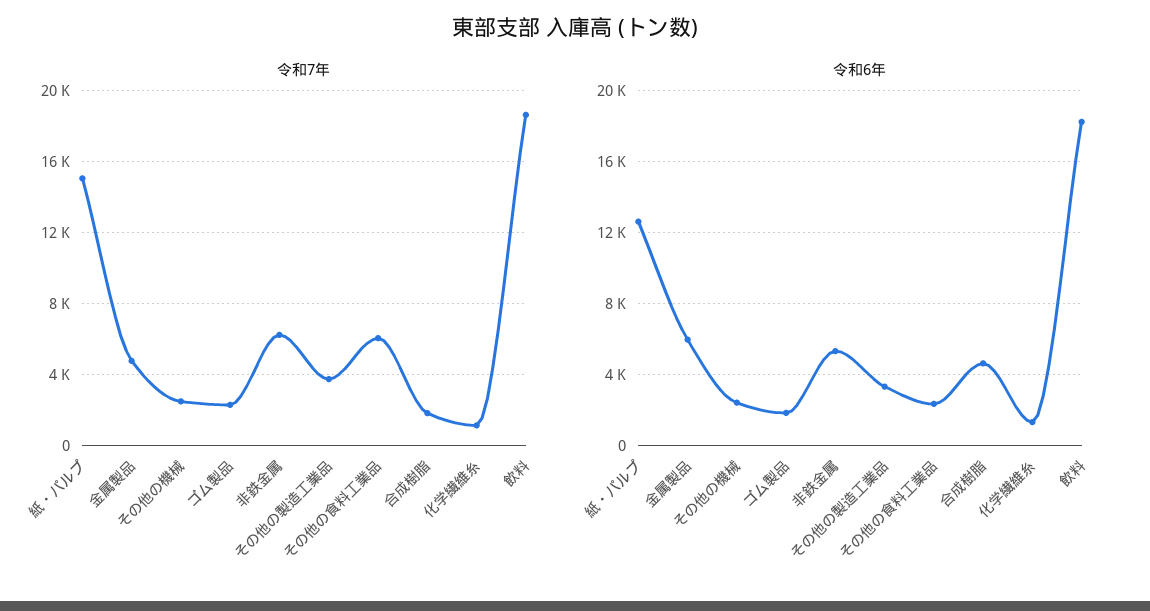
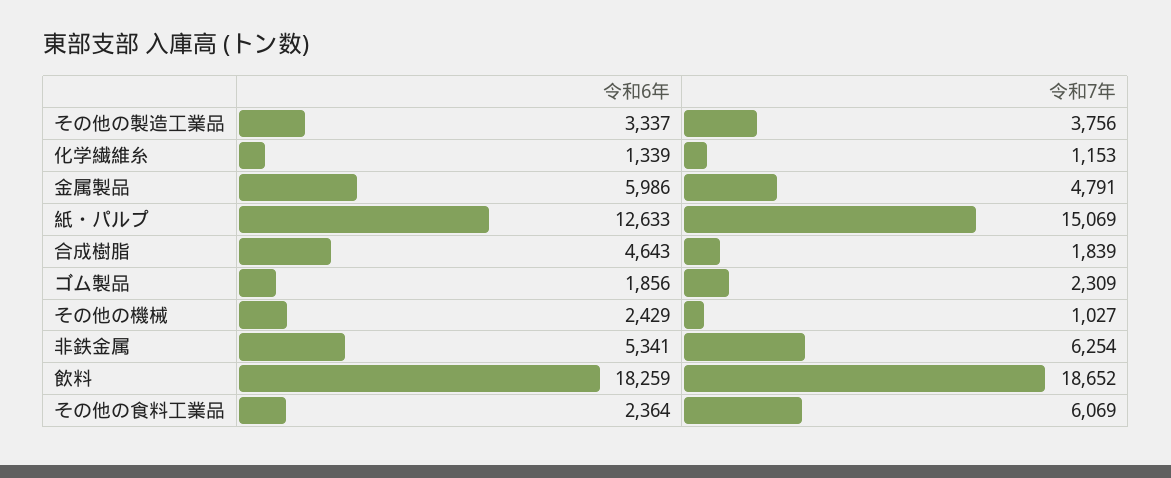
令和7年, その他の機械: 2500 -> 1027

